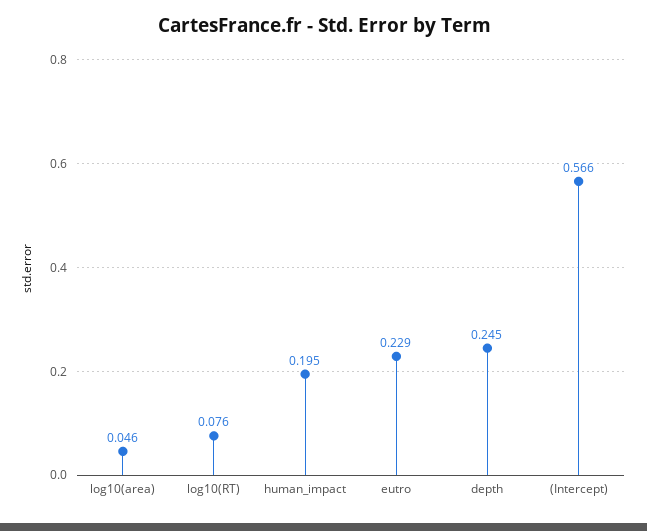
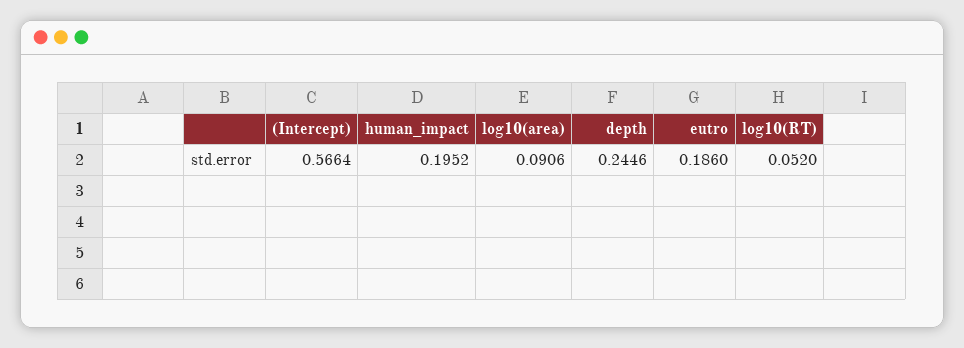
log10(area): 0.046 -> 0.0906
log10(RT): 0.076 -> 0.052
eutro: 0.229 -> 0.186

